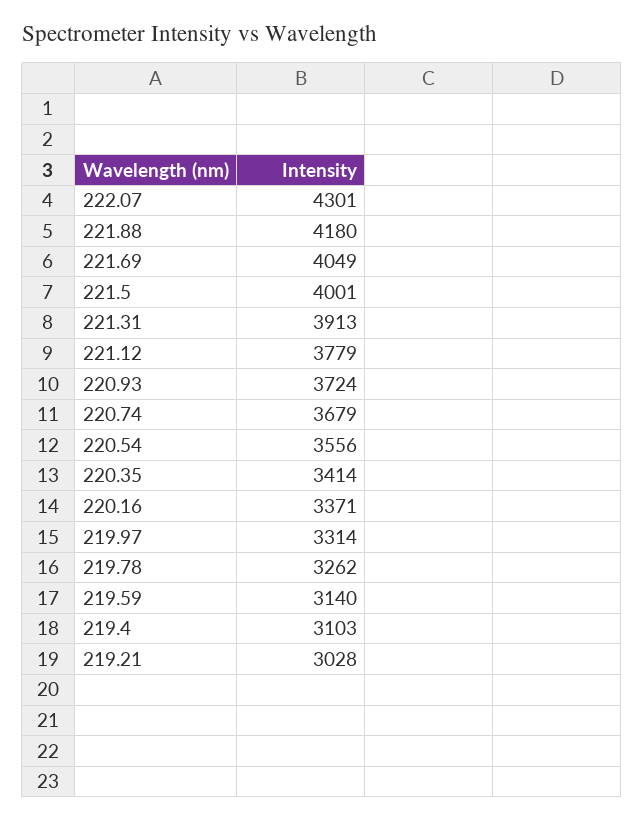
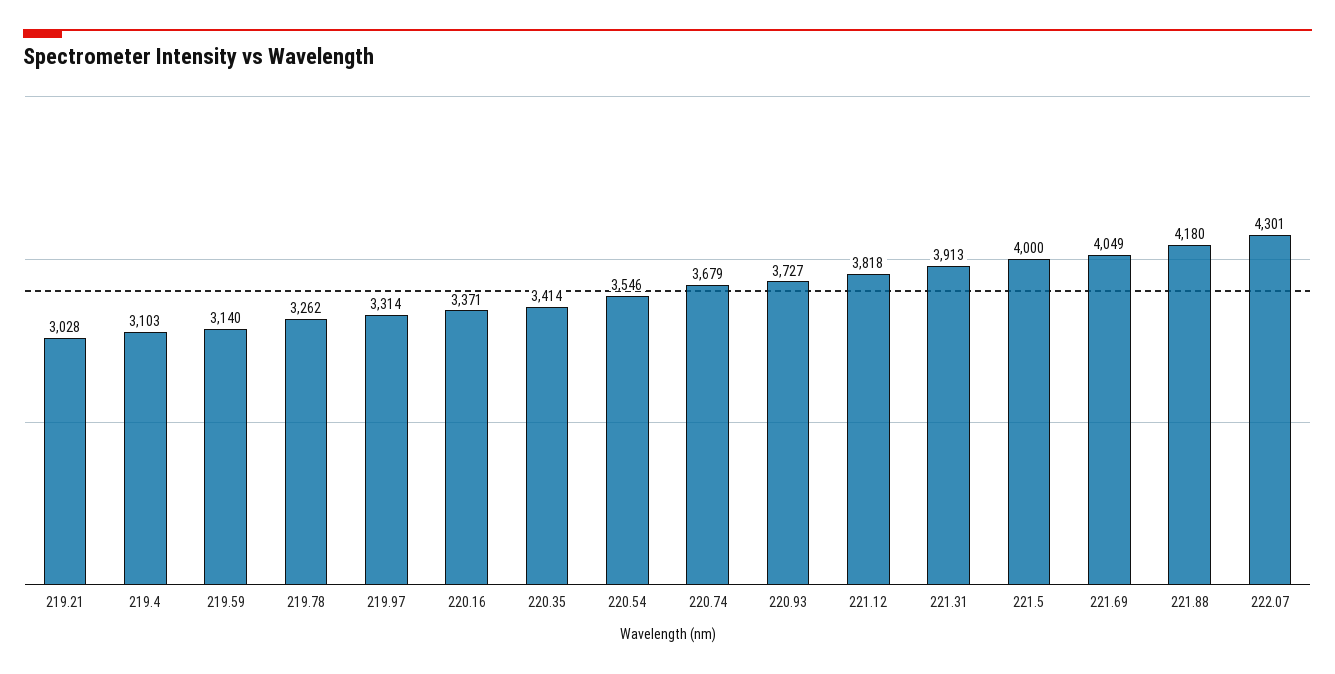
221.5: 4001 -> 4000
221.12: 3779 -> 3818
220.93: 3724 -> 3727
220.54: 3556 -> 3546

